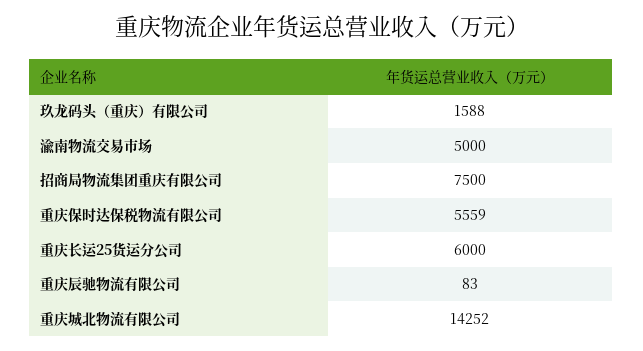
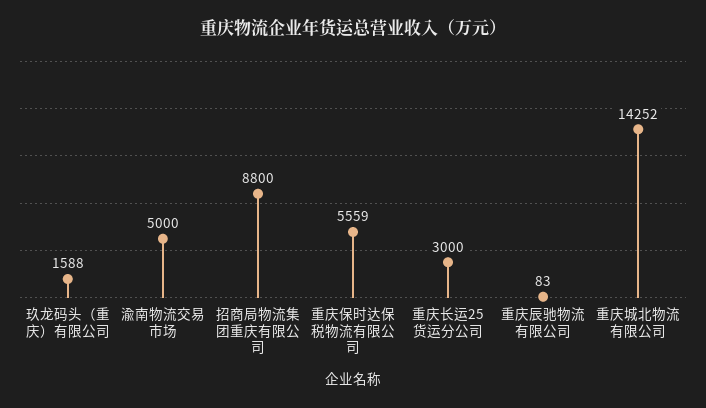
招商局物流集团重庆有限公司: 7500 -> 8800
重庆长运25货运分公司: 6000 -> 3000

